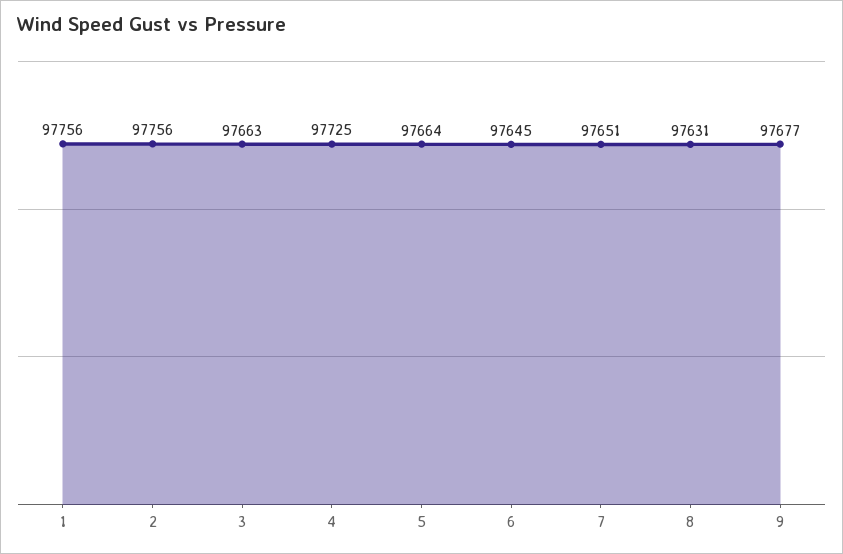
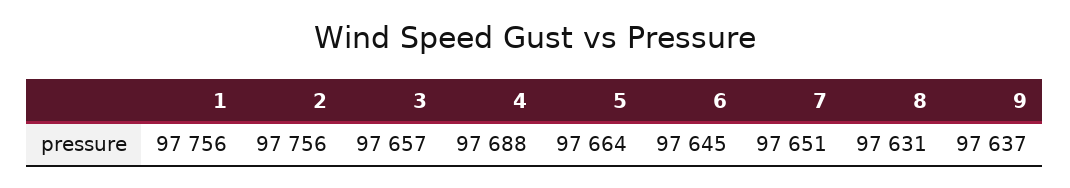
3: 97663 -> 97657
4: 97725 -> 97688
9: 97677 -> 97637

